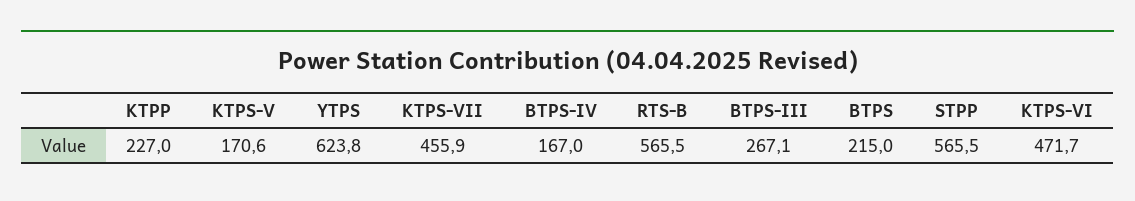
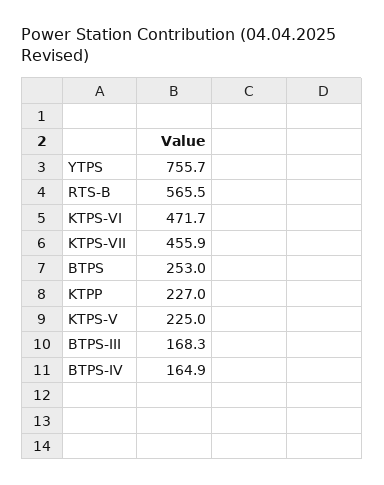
KTPS-V: 170.6 -> 225
YTPS: 623.8 -> 755.7
BTPS-IV: 167 -> 164.9
BTPS-III: 267.1 -> 168.3
BTPS: 215 -> 253
STPP: 565.5 -> none

